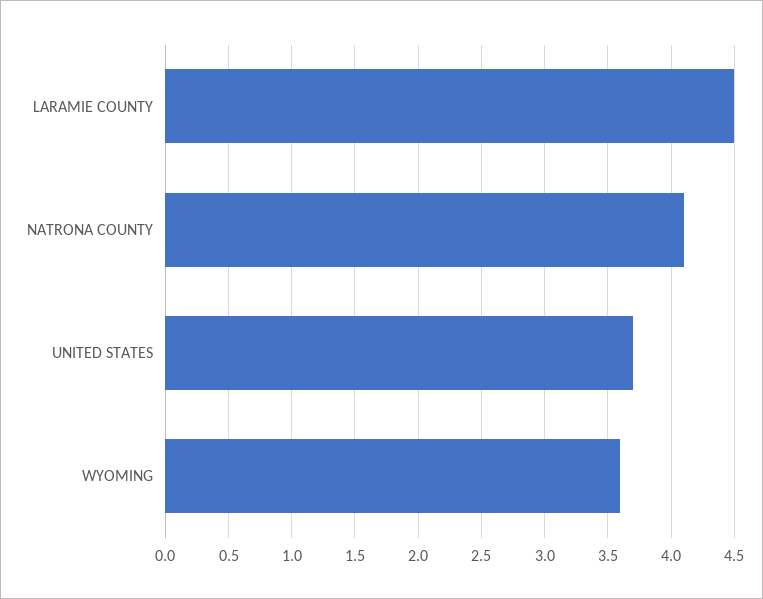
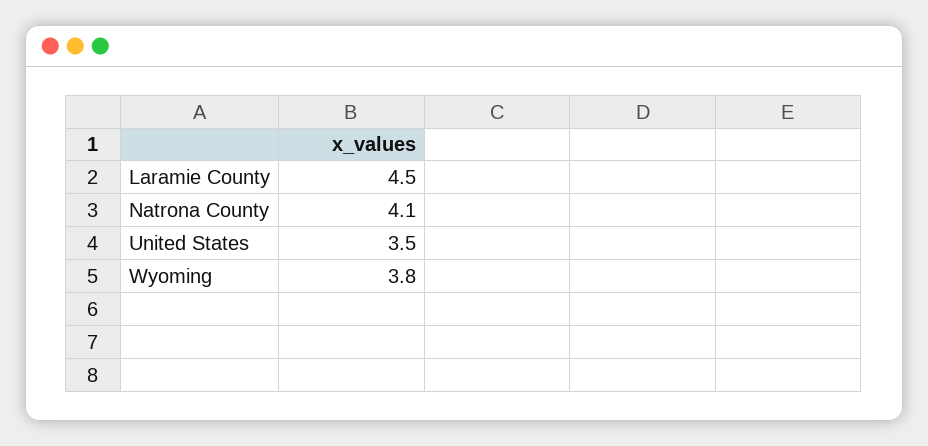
UNITED STATES: 3.7 -> 3.5
WYOMING: 3.6 -> 3.8

